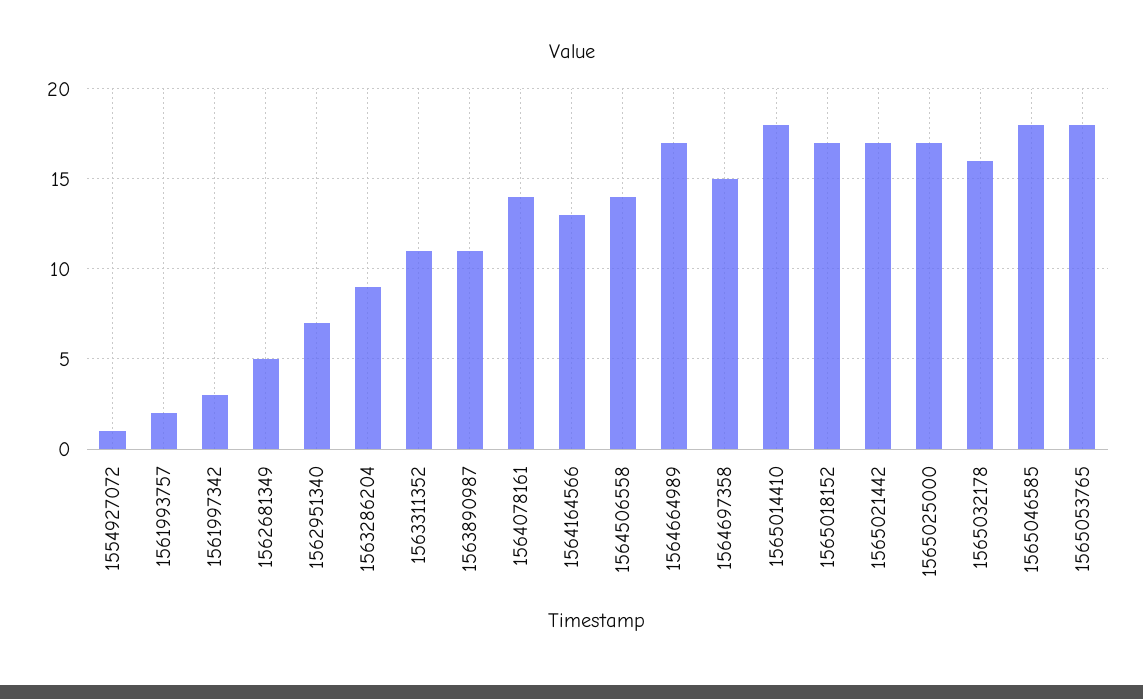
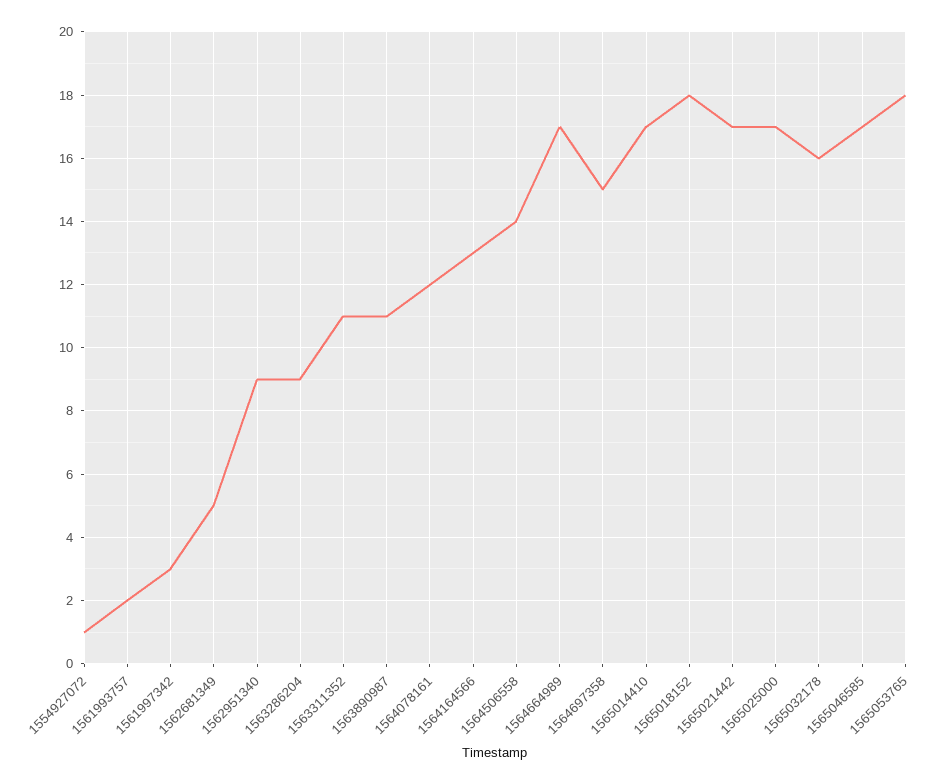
1562951340: 7 -> 9
1564078161: 14 -> 12
1565014410: 18 -> 17
1565018152: 17 -> 18
1565046585: 18 -> 17

